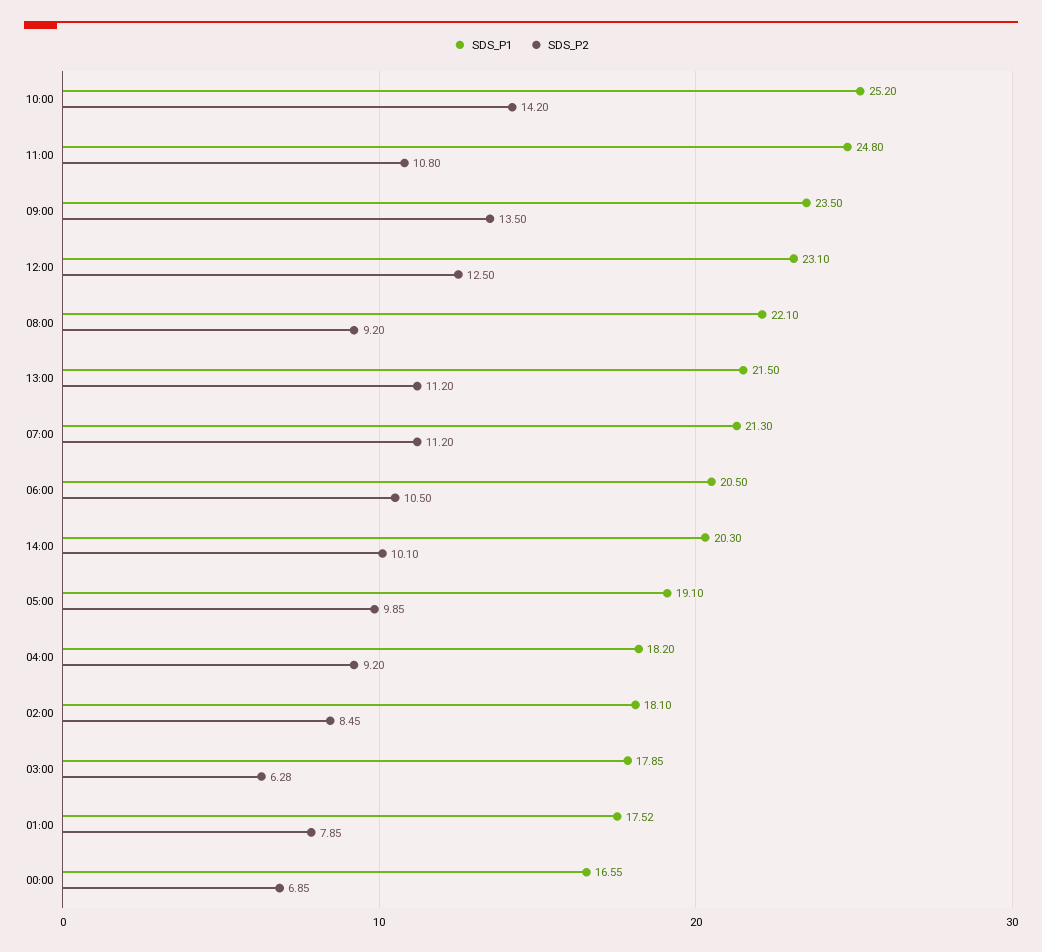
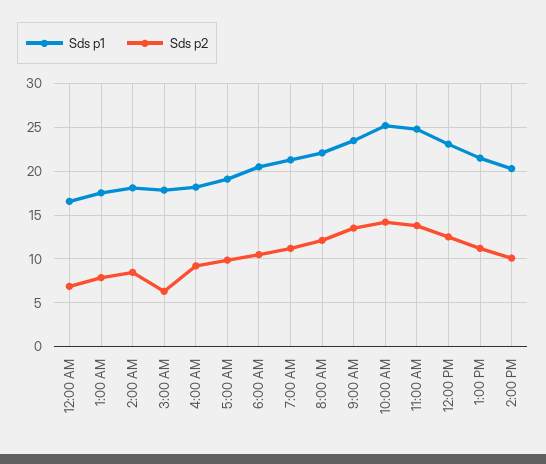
SDS_P2, 11:00: 10.8 -> 14
SDS_P2, 08:00: 9.2 -> 12

